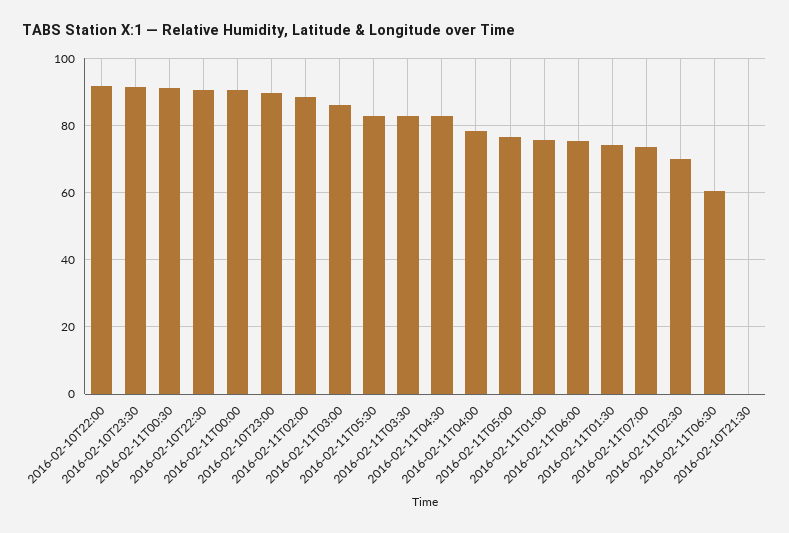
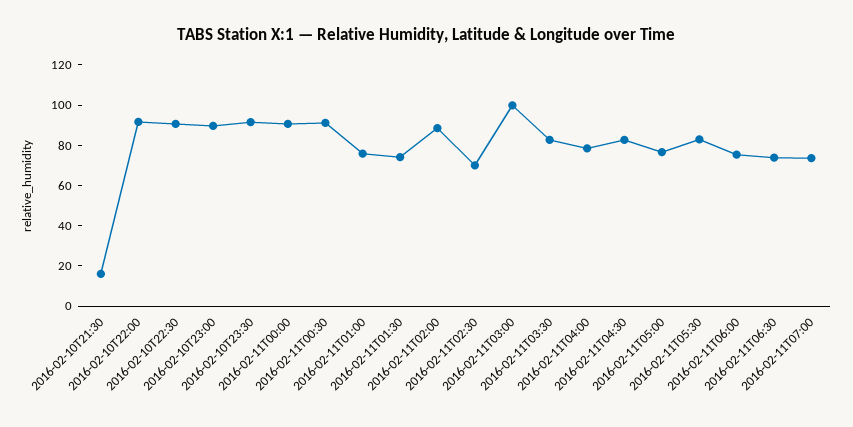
2016-02-11T03:00: 86 -> 100
2016-02-11T06:30: 60 -> 75
2016-02-10T21:30: 0 -> 15

